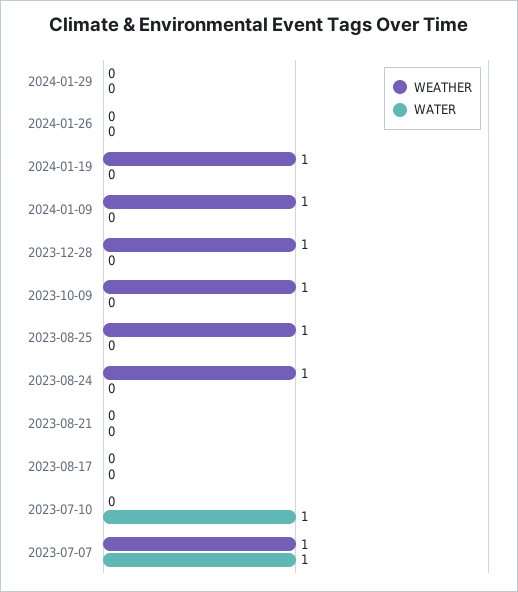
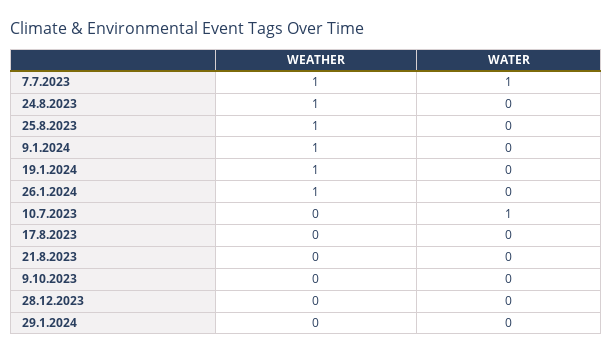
WEATHER, 2024-01-26: 0 -> 1
WEATHER, 2023-12-28: 1 -> 0
WEATHER, 2023-10-09: 1 -> 0

